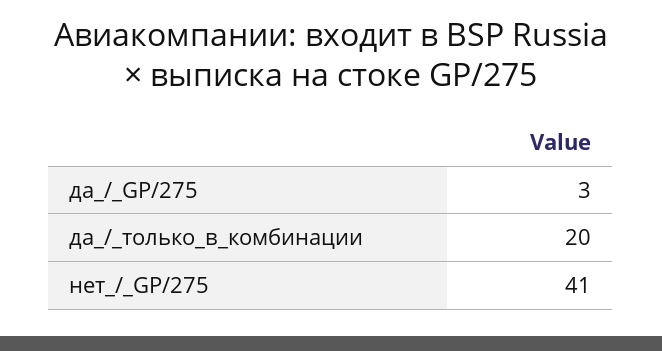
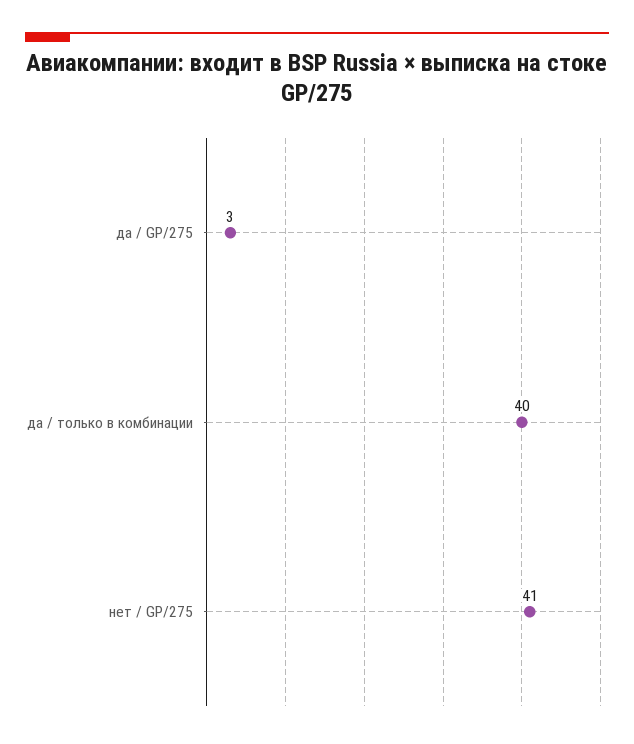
да_/_только_в_комбинации: 20 -> 40

